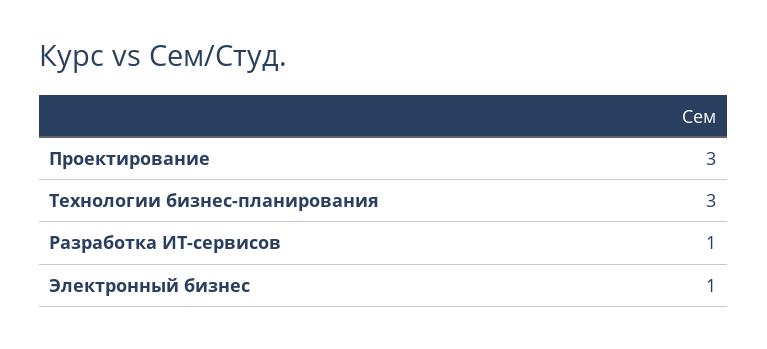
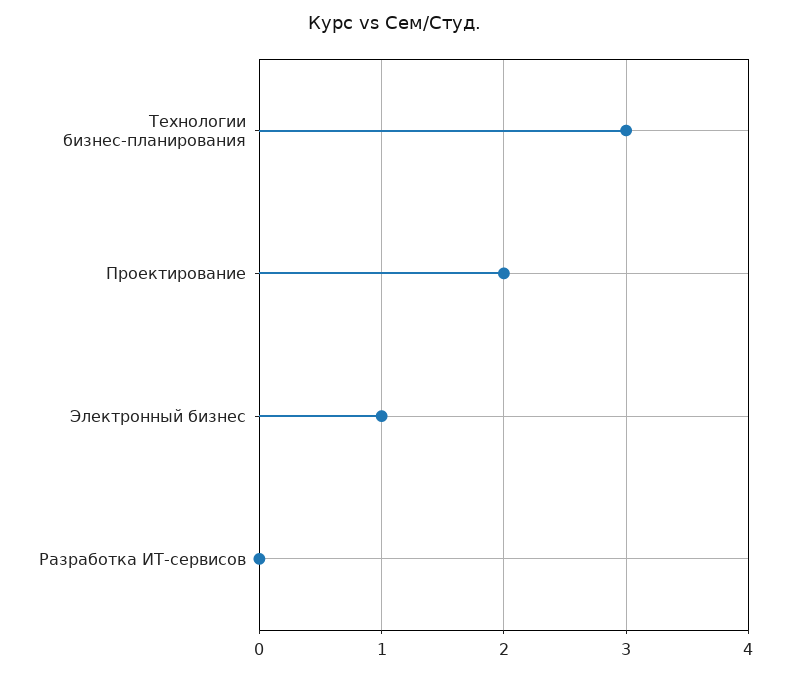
Проектирование: 3 -> 2
Разработка ИТ-сервисов: 1 -> 0

